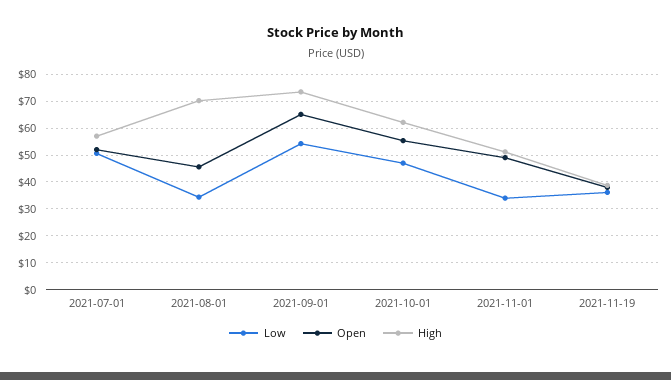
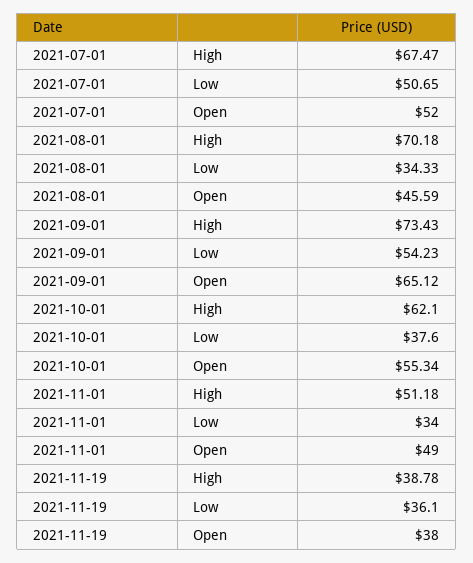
High, 2021-07-01: 57.5 -> 67.47
Low, 2021-10-01: 47.5 -> 37.6

